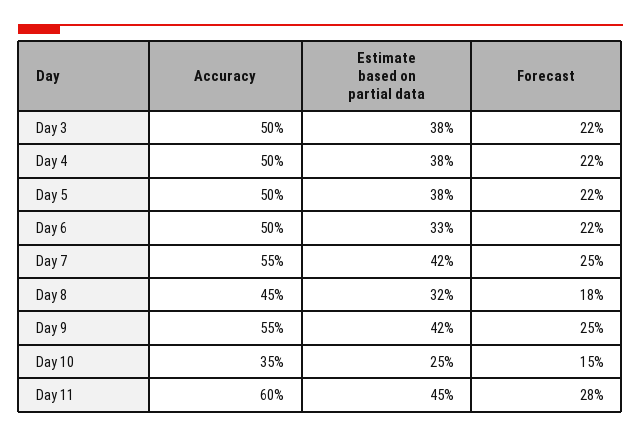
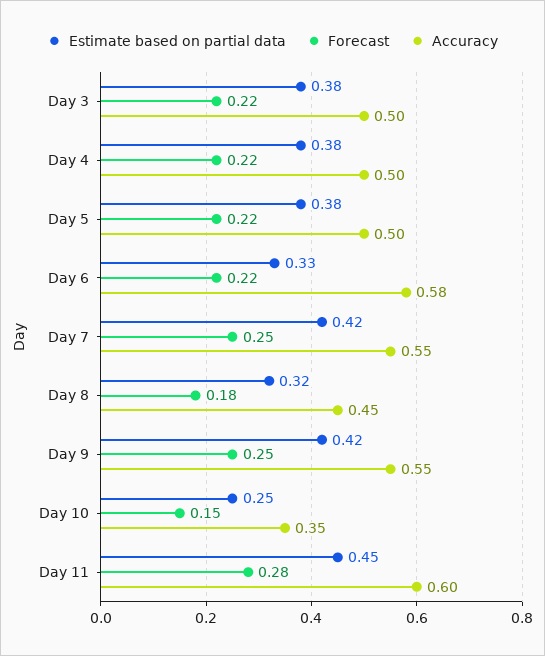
Accuracy, Day 6: 0.5 -> 0.58

